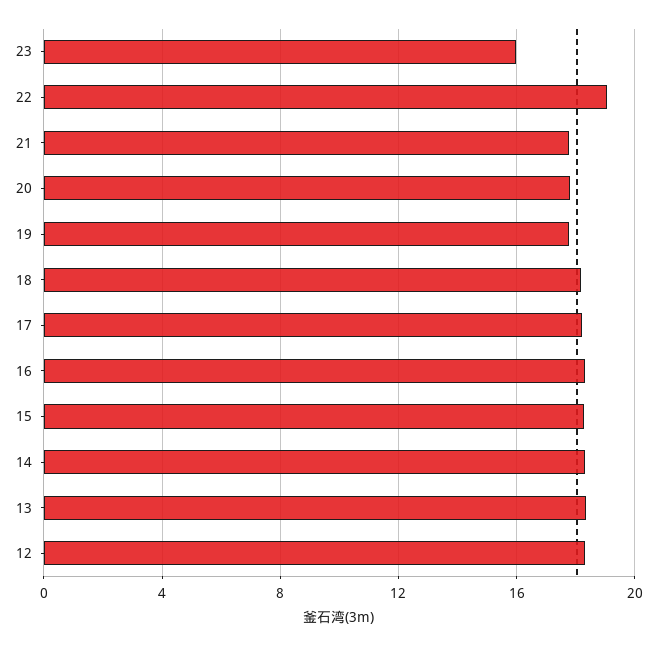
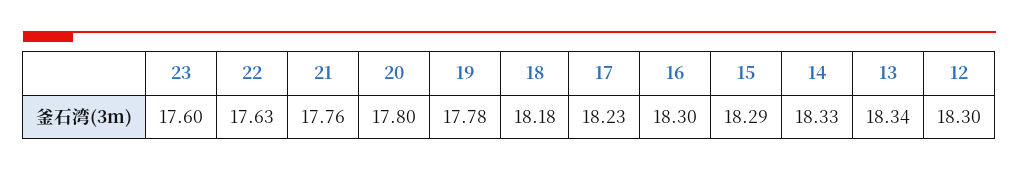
23: 16 -> 17.6
22: 19 -> 17.63

